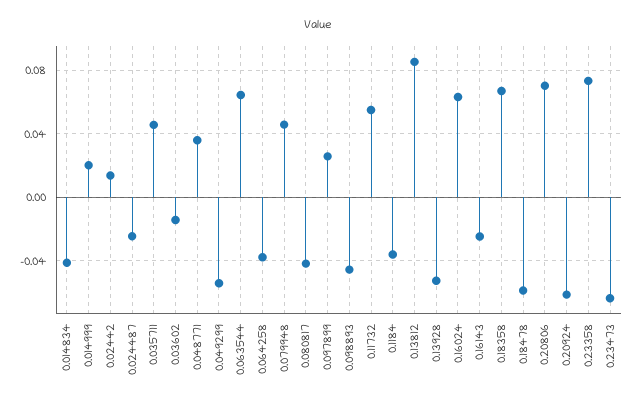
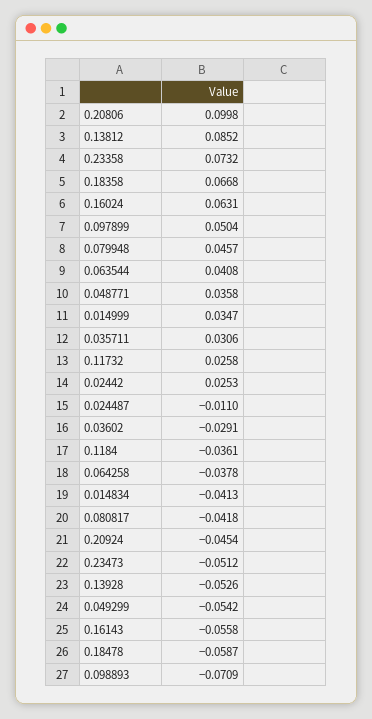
0.014999: 0.02 -> 0.0347
0.02442: 0.015 -> 0.0253
0.024487: -0.025 -> -0.011
0.035711: 0.045 -> 0.0306
0.03602: -0.015 -> -0.0291
0.063544: 0.065 -> 0.0408
0.097899: 0.025 -> 0.0504
0.098893: -0.045 -> -0.0709
0.11732: 0.055 -> 0.0258
0.16143: -0.025 -> -0.0558
0.20806: 0.07 -> 0.0998
0.20924: -0.06 -> -0.0454
0.23473: -0.065 -> -0.0512

